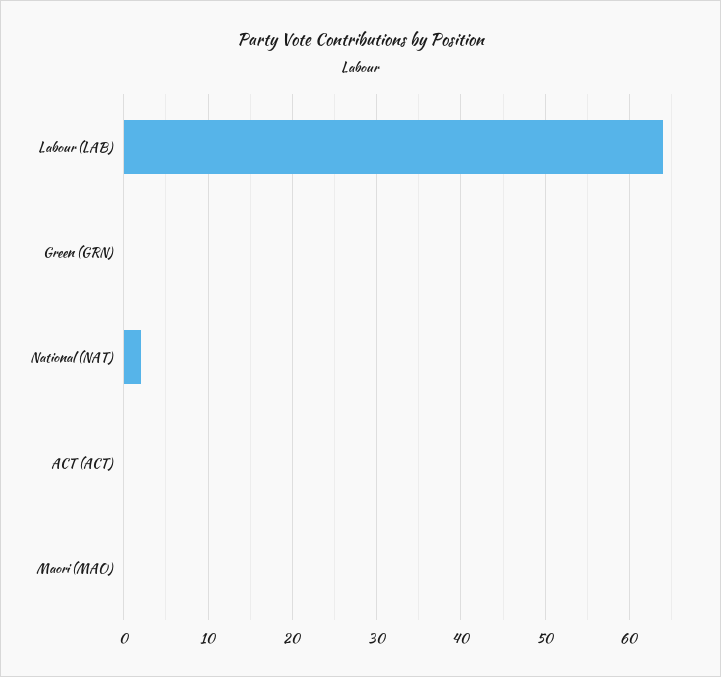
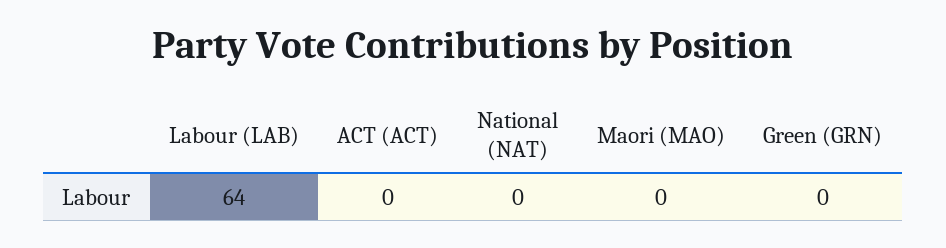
National (NAT): 2 -> 0

